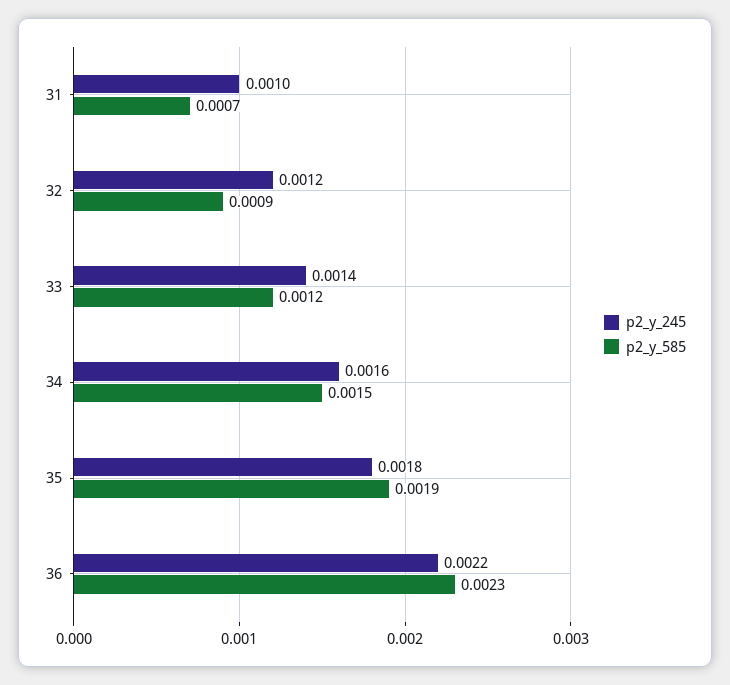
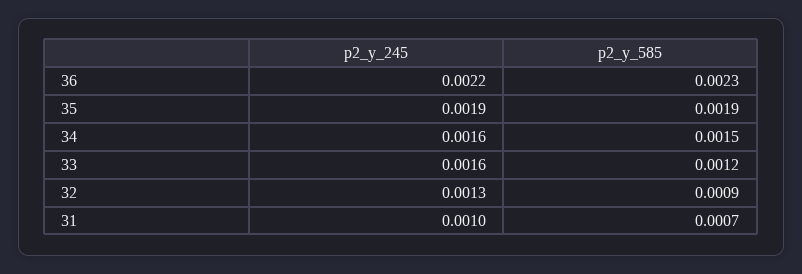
p2_y_245, 32: 0.0012 -> 0.0013
p2_y_245, 33: 0.0014 -> 0.0016
p2_y_245, 35: 0.0018 -> 0.0019

